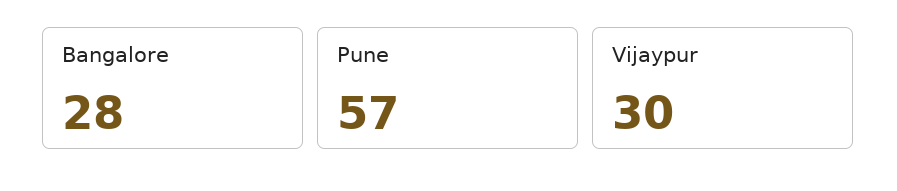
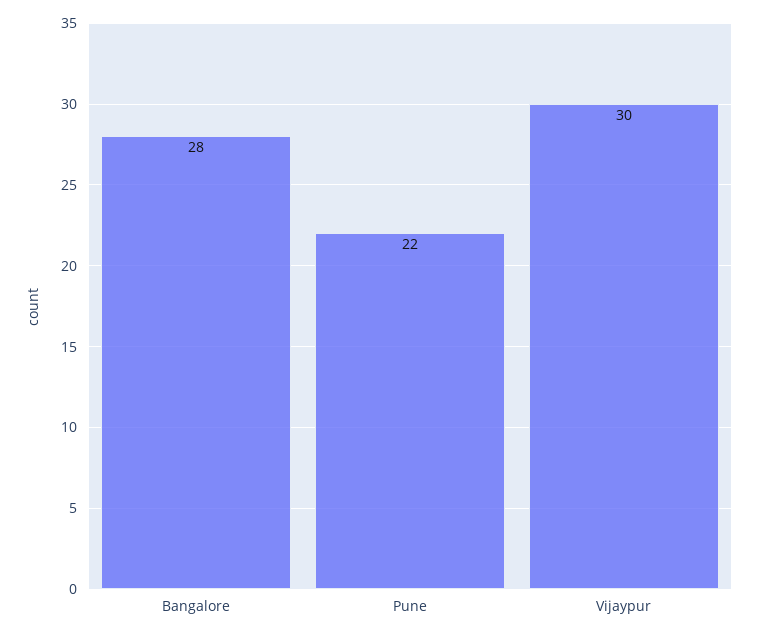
Pune: 57 -> 22

